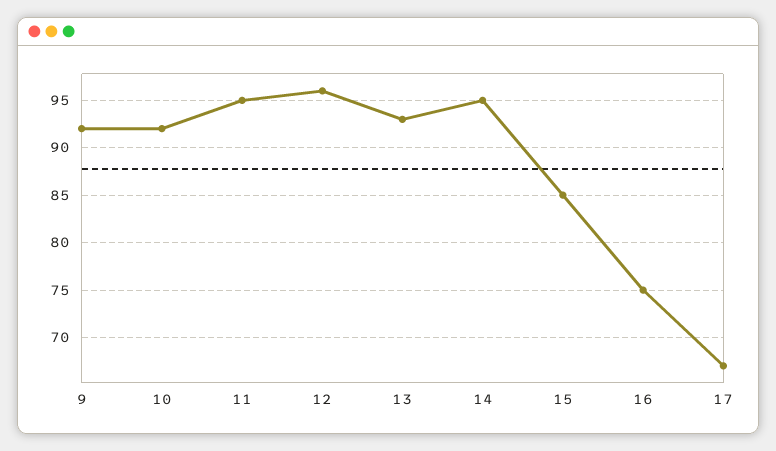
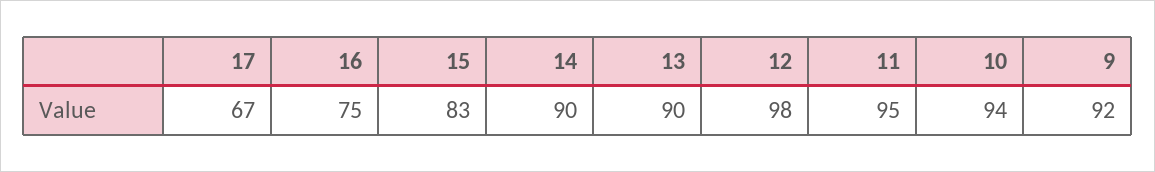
10: 92 -> 94
12: 96 -> 98
13: 93 -> 90
14: 95 -> 90
15: 85 -> 83

